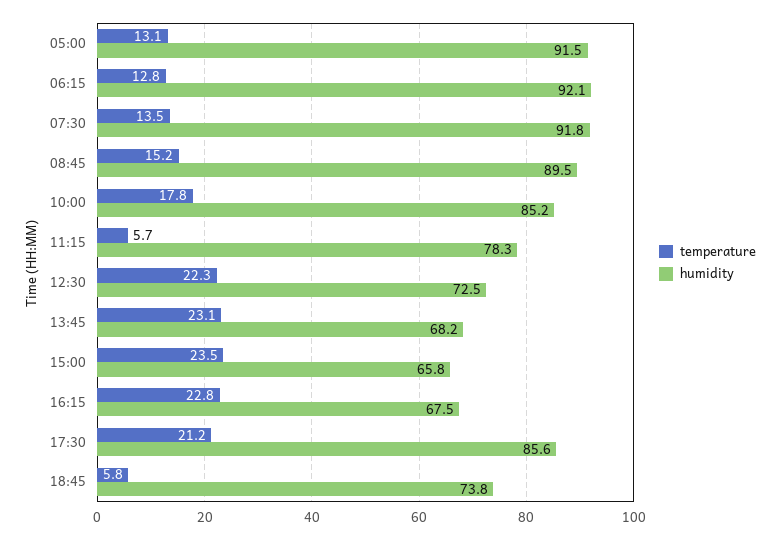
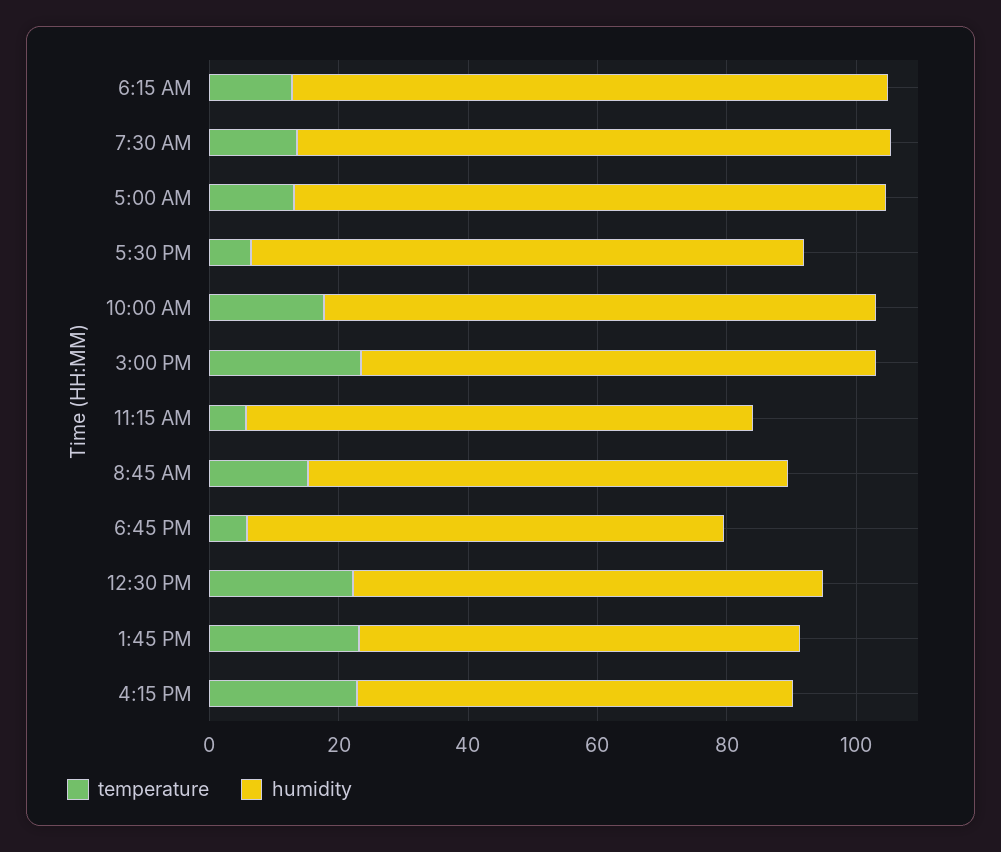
humidity, 08:45: 89.5 -> 75
humidity, 15:00: 65.8 -> 80
temperature, 17:30: 21.2 -> 5

